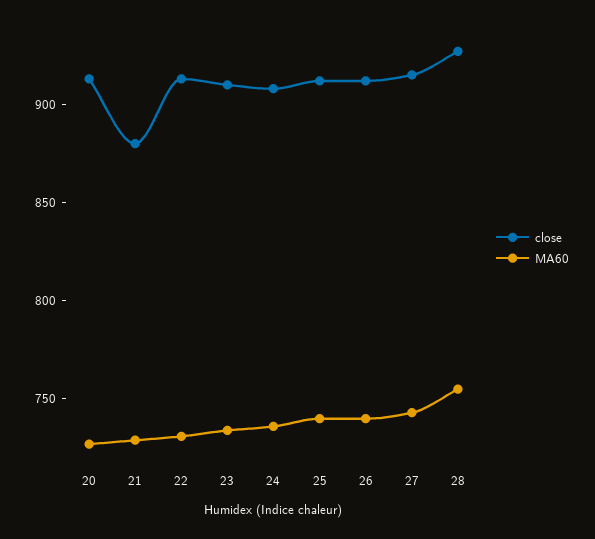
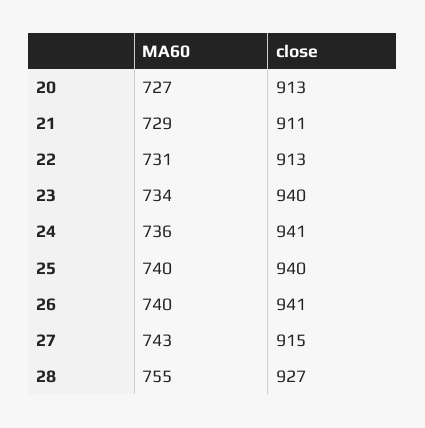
close, 21: 880 -> 911
close, 23: 910 -> 940
close, 24: 910 -> 941
close, 25: 910 -> 940
close, 26: 910 -> 941

